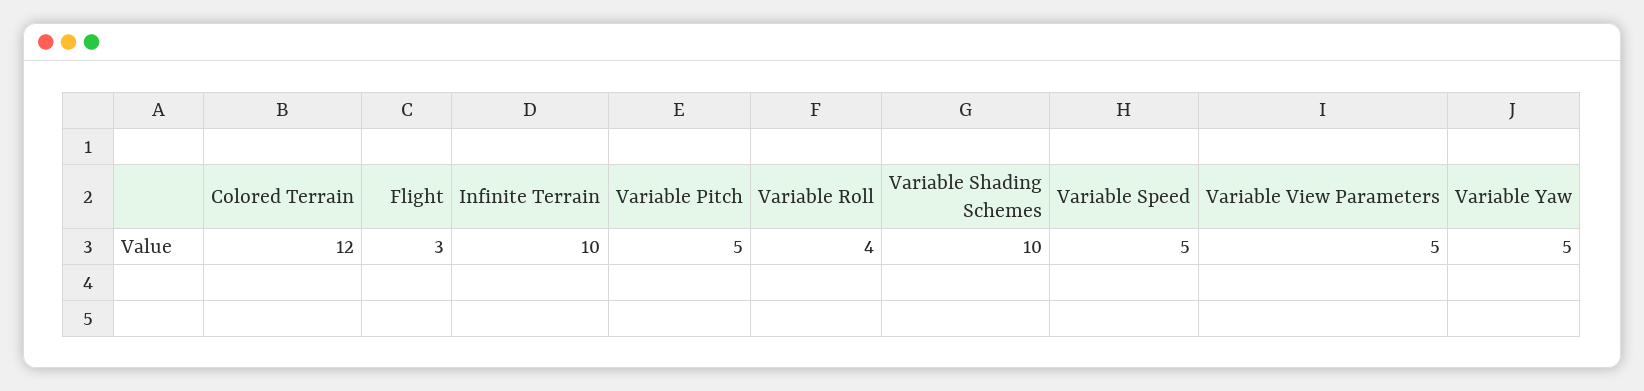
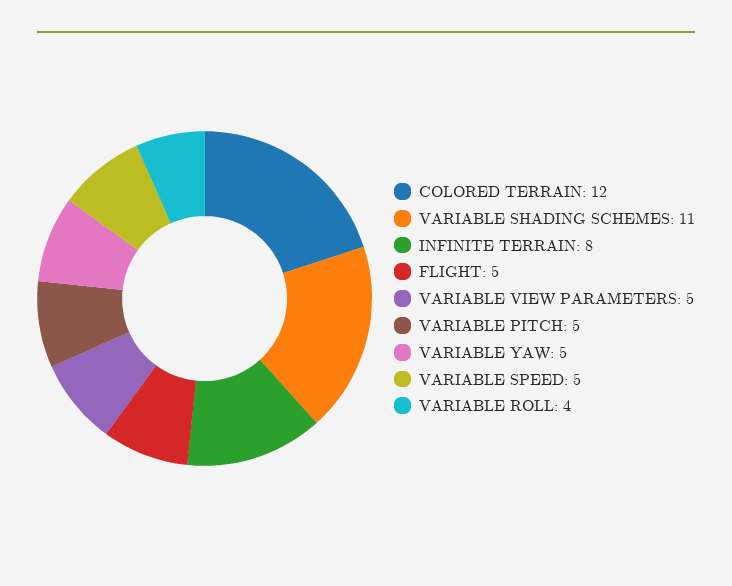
Flight: 3 -> 5
Infinite Terrain: 10 -> 8
Variable Shading Schemes: 10 -> 11

